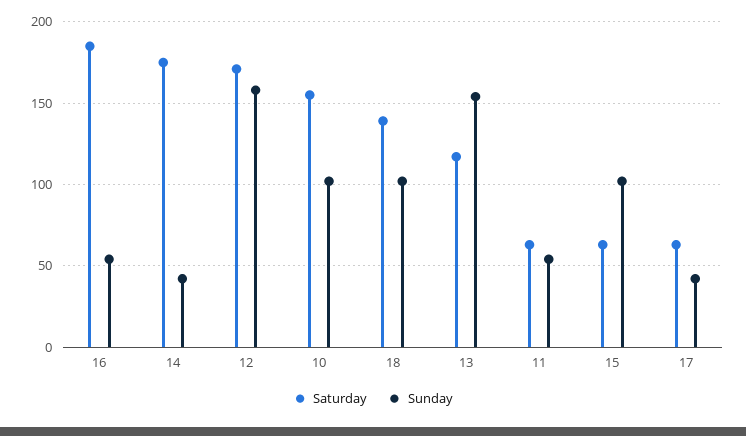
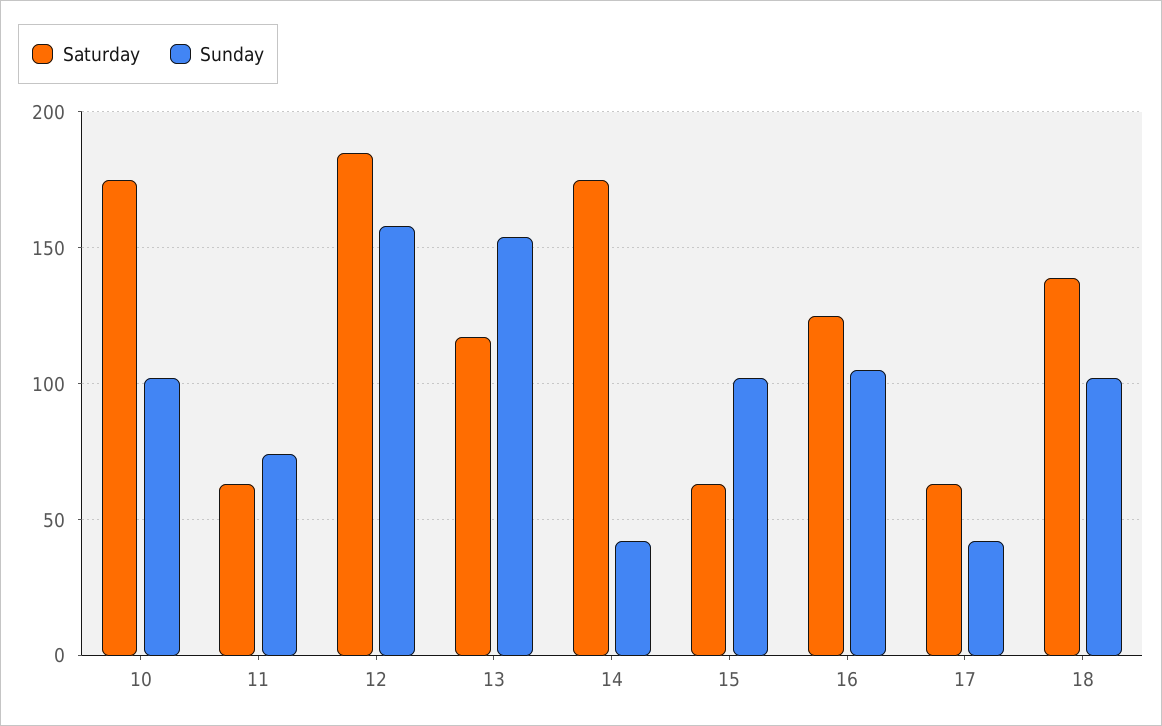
Saturday, 16: 185 -> 125
Sunday, 16: 55 -> 105
Saturday, 12: 170 -> 185
Saturday, 10: 155 -> 175
Sunday, 11: 55 -> 75

